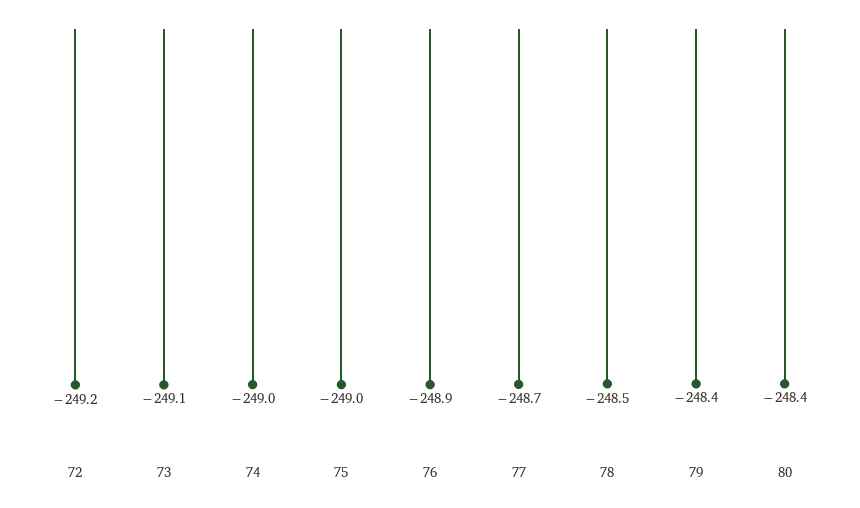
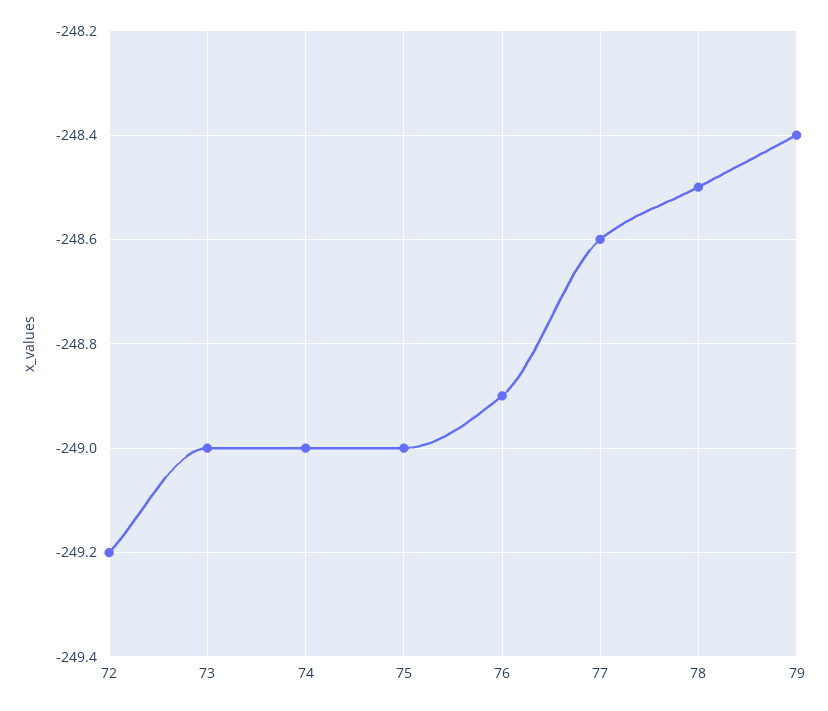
73: -249.1 -> -249
77: -248.7 -> -248.6
80: -248.4 -> none

